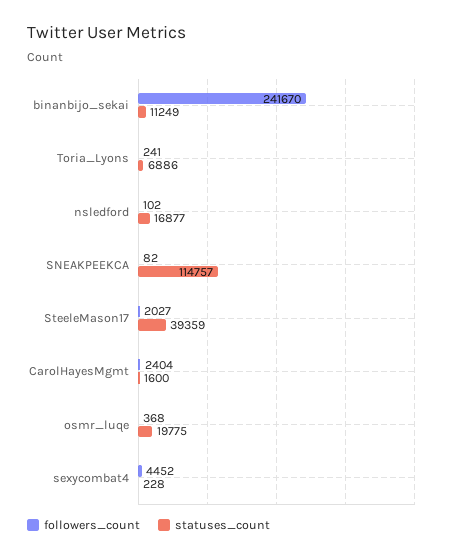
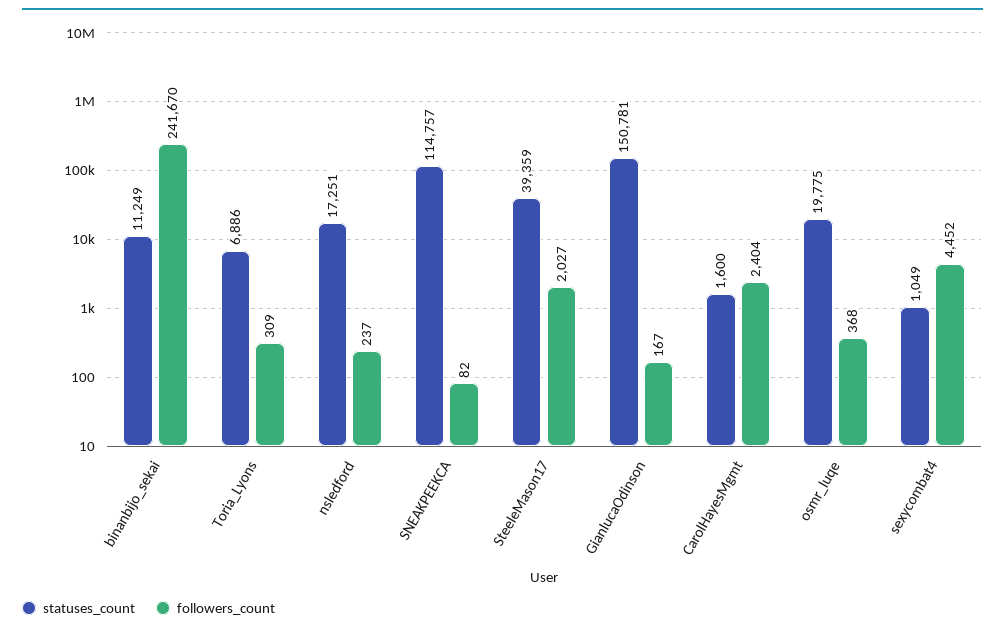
followers_count, Toria_Lyons: 241 -> 309
followers_count, nsledford: 102 -> 237
statuses_count, nsledford: 16877 -> 17251
statuses_count, sexycombat4: 228 -> 1049
statuses_count, GianlucaOdinson: none -> 150781
followers_count, GianlucaOdinson: none -> 167

